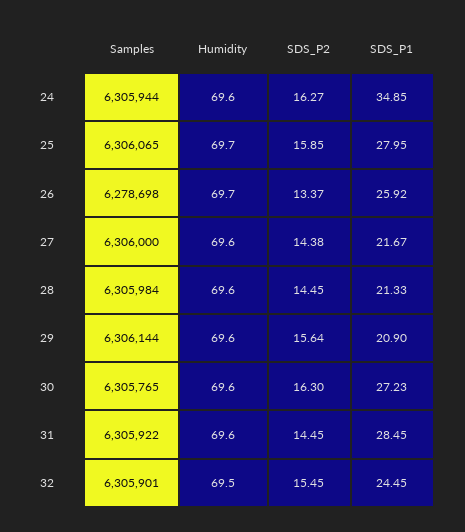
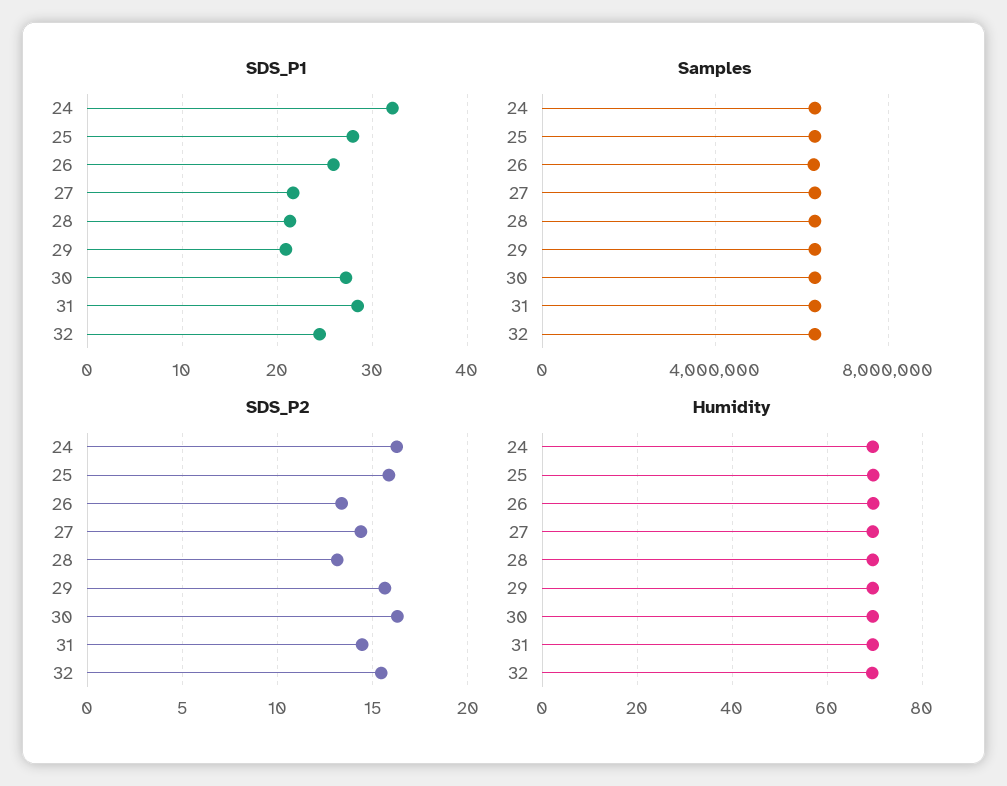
SDS_P1, 24: 34.85 -> 32
SDS_P2, 28: 14.45 -> 13

